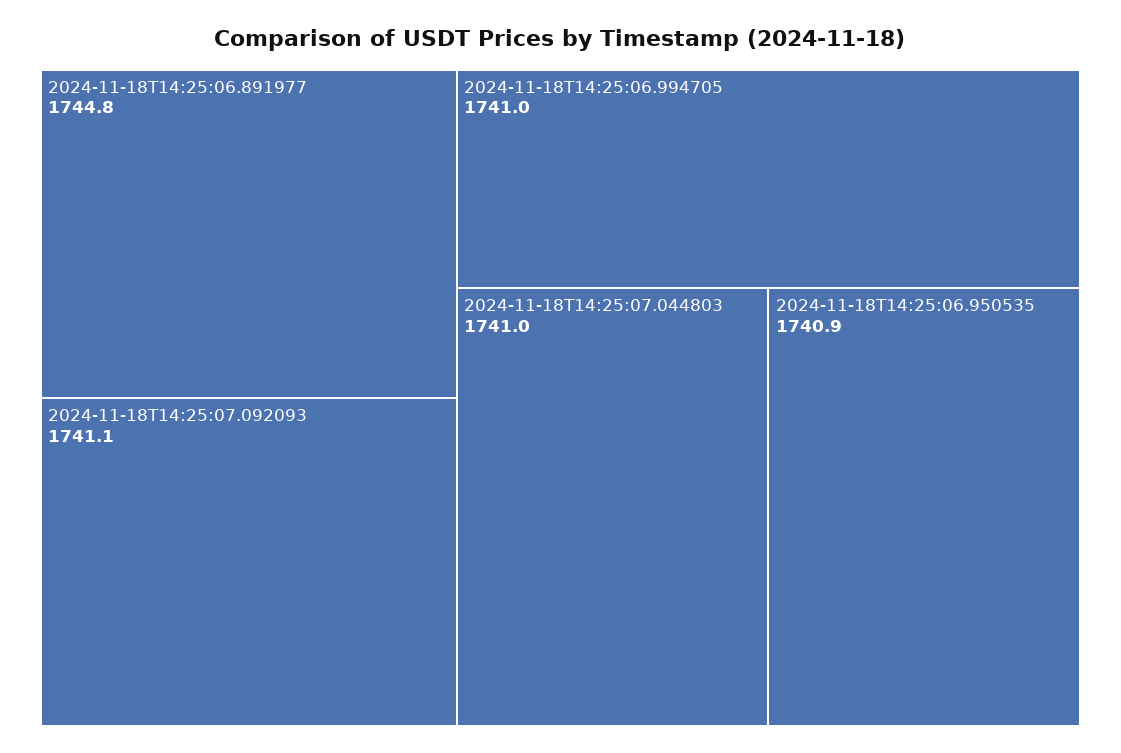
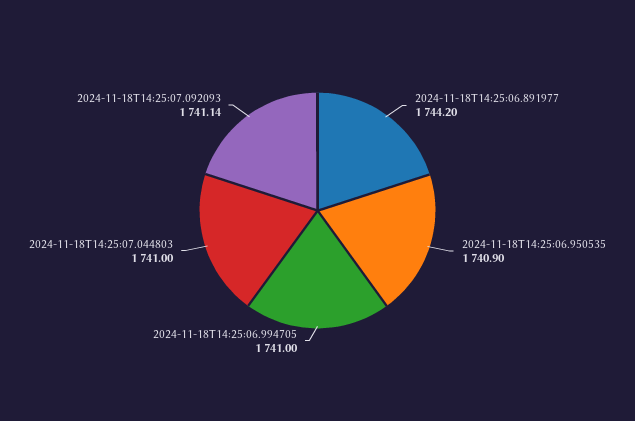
2024-11-18T14:25:06.891977: 1744.8 -> 1744.2

